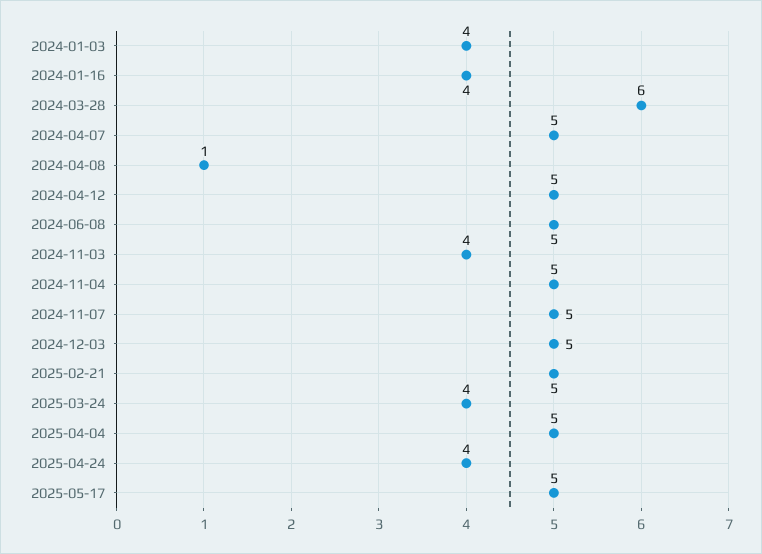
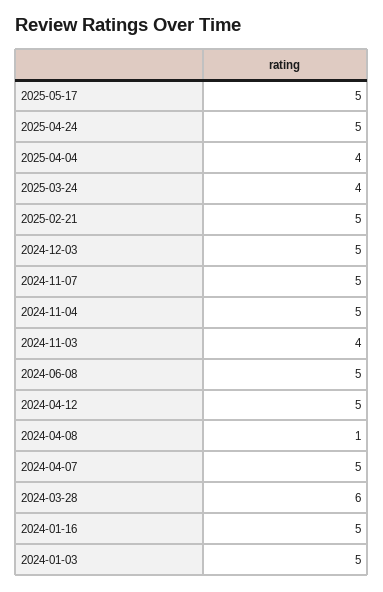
2024-01-03: 4 -> 5
2024-01-16: 4 -> 5
2025-04-04: 5 -> 4
2025-04-24: 4 -> 5

